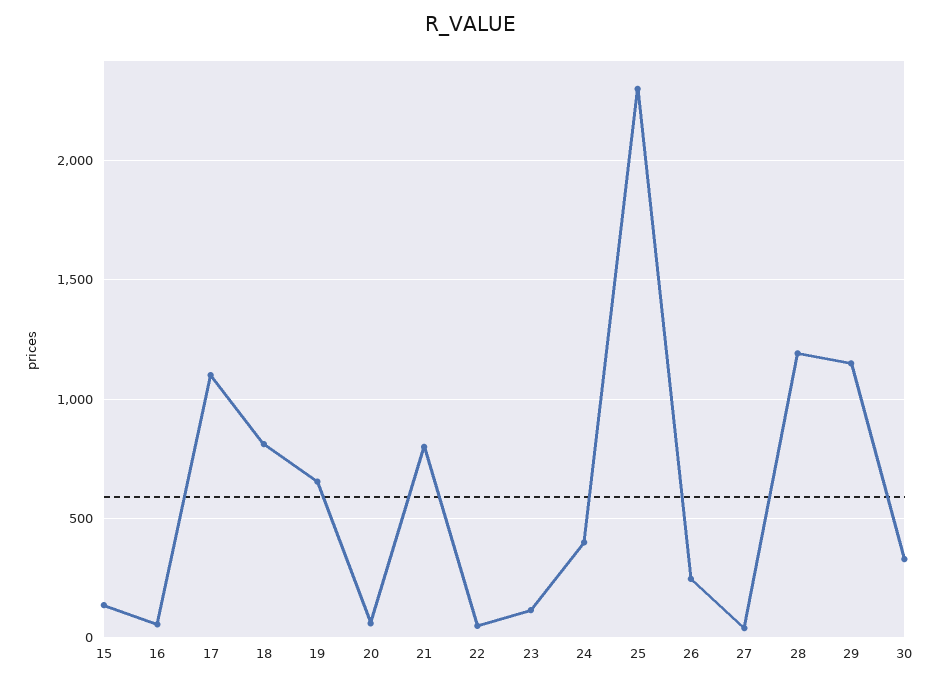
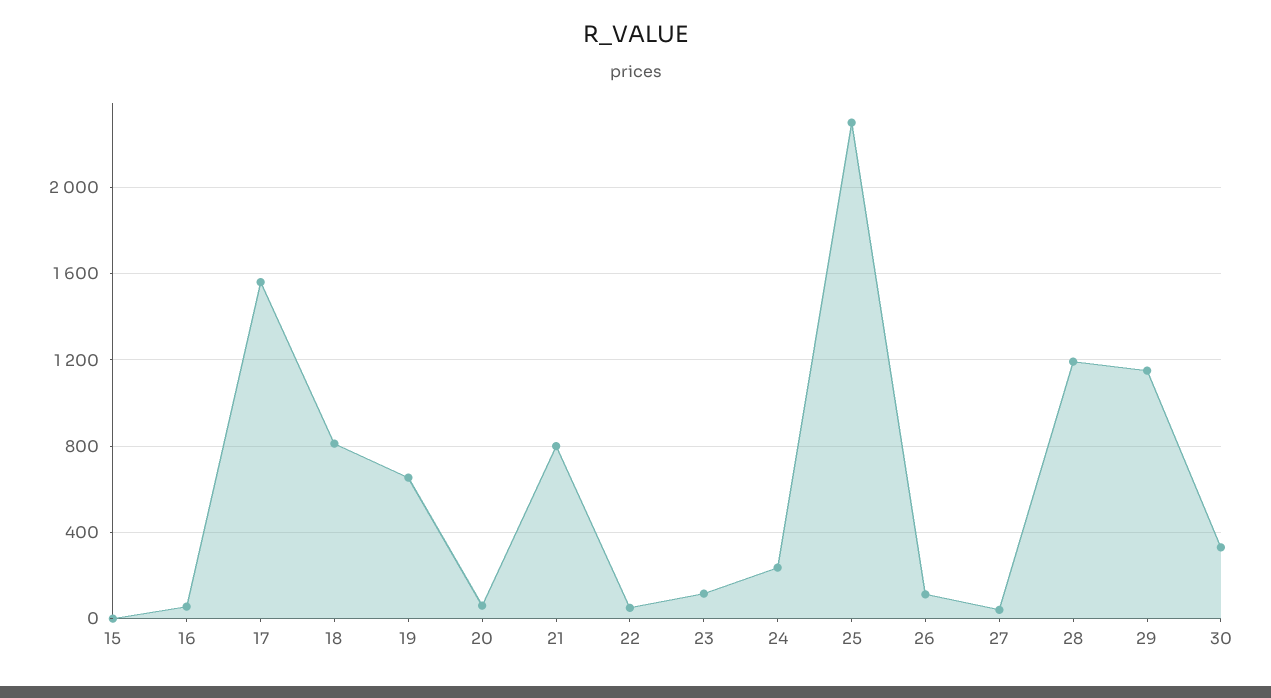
15: 150 -> 0
17: 1100 -> 1550
24: 400 -> 250
26: 250 -> 100

